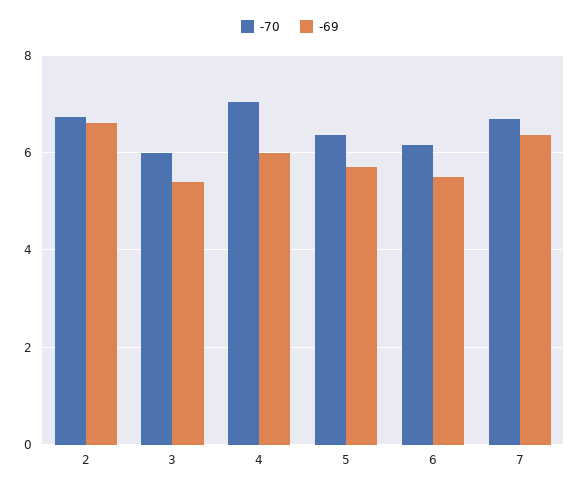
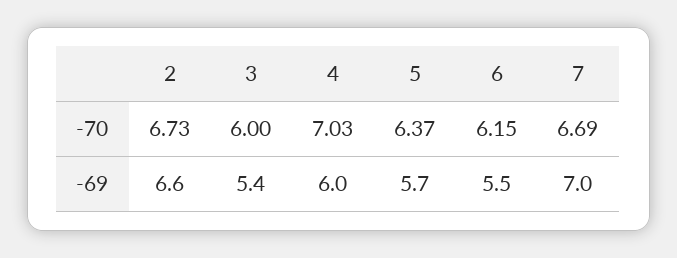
-69, 7: 6.4 -> 7

